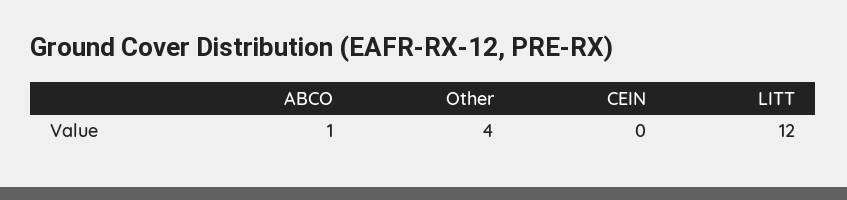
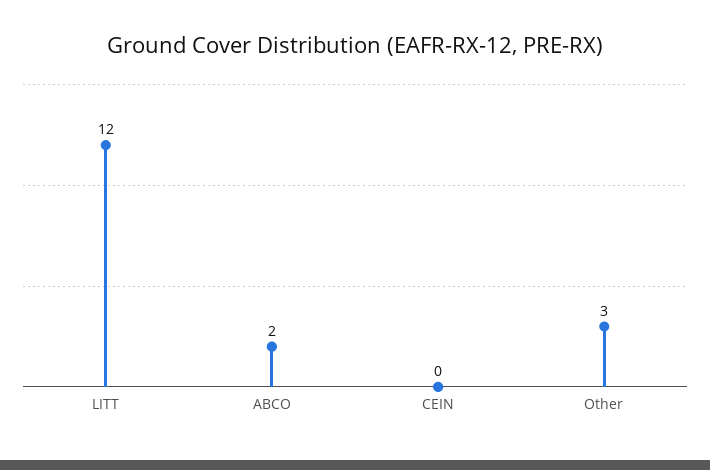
ABCO: 1 -> 2
Other: 4 -> 3

